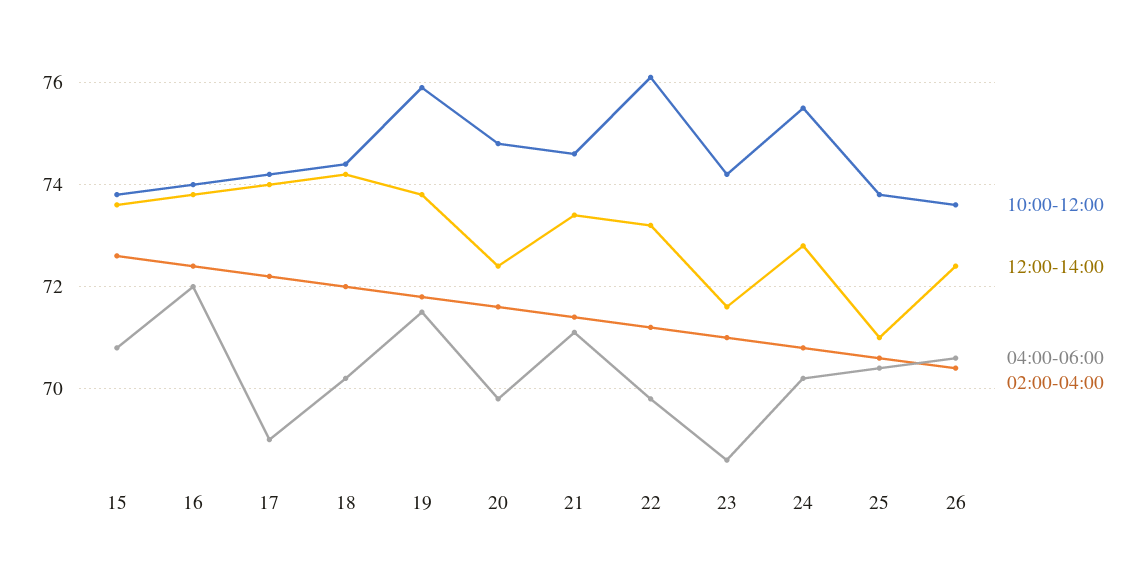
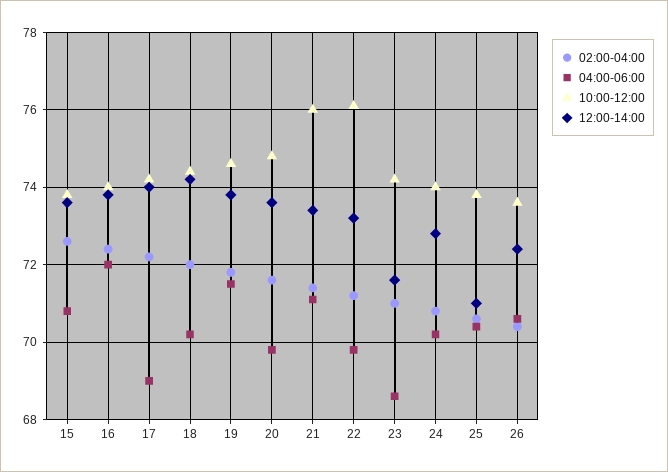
10:00-12:00, 19: 76 -> 74.5
12:00-14:00, 20: 72.5 -> 73.5
10:00-12:00, 21: 74.5 -> 76
10:00-12:00, 24: 75.5 -> 74

